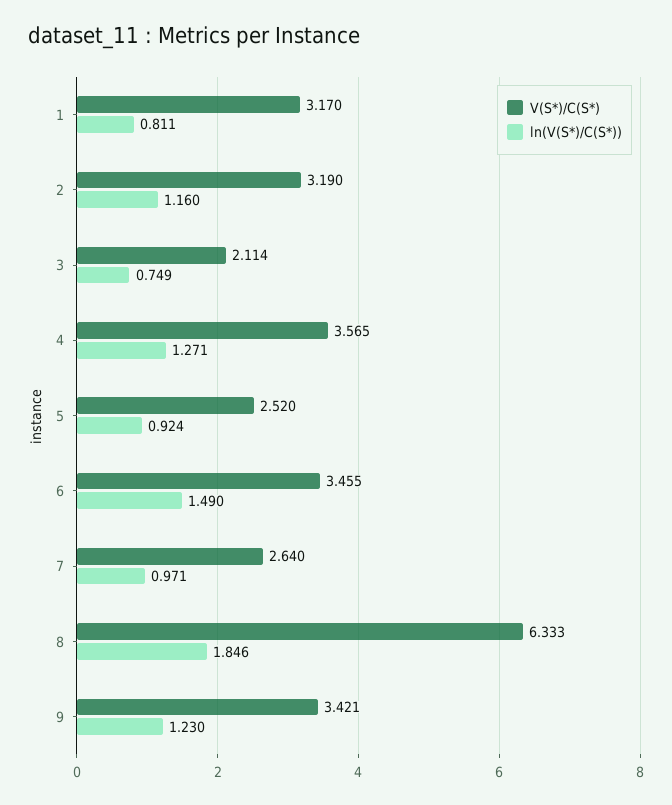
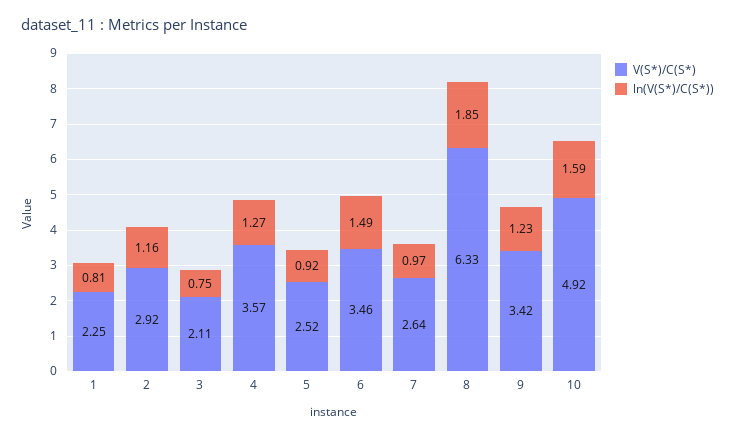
V(S*)/C(S*), 1: 3.17 -> 2.25
V(S*)/C(S*), 2: 3.19 -> 2.92
V(S*)/C(S*), 10: none -> 4.92
ln(V(S*)/C(S*)), 10: none -> 1.59

